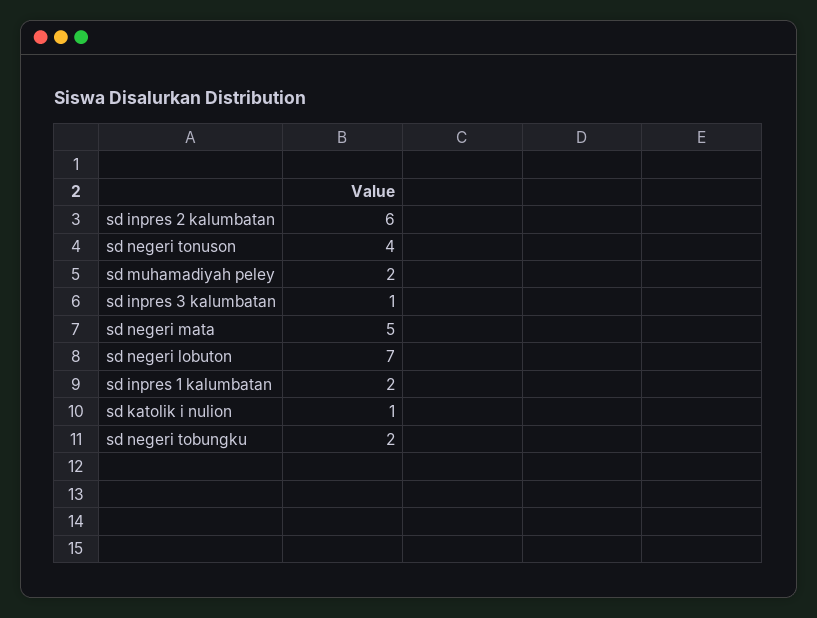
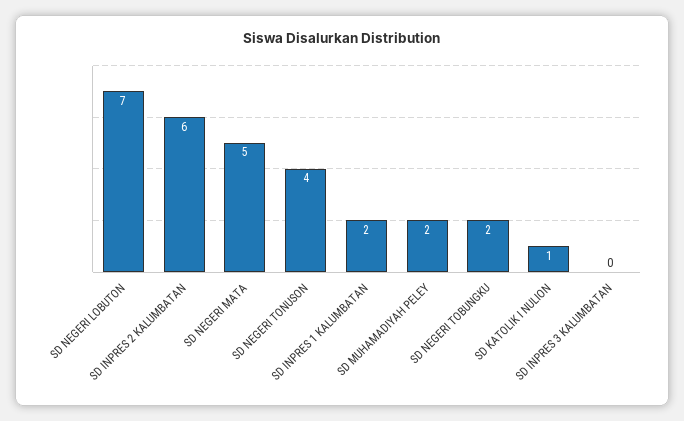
sd inpres 3 kalumbatan: 1 -> 0

